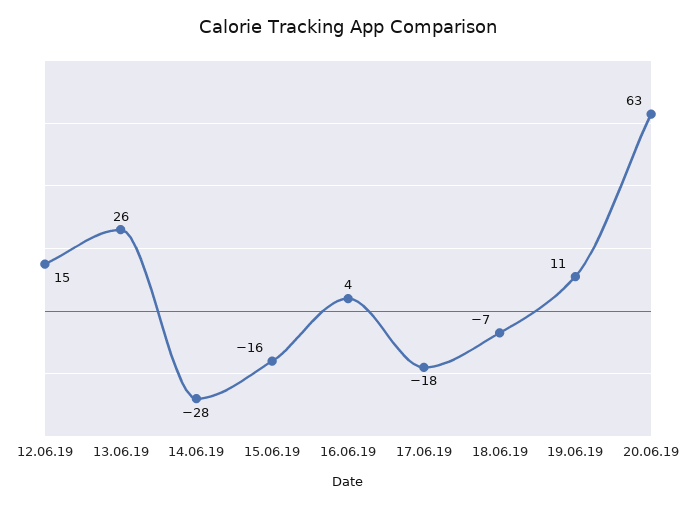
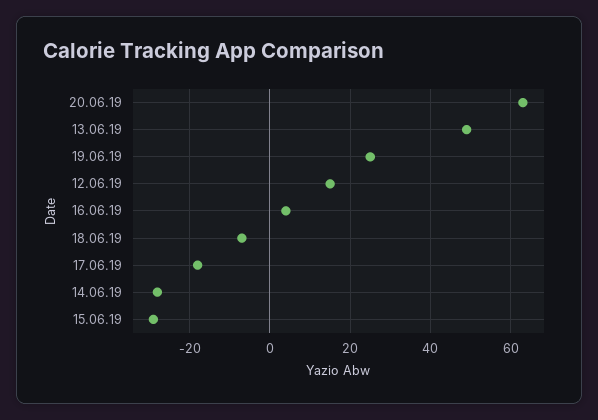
13.06.19: 26 -> 50
15.06.19: -16 -> -30
19.06.19: 11 -> 25

